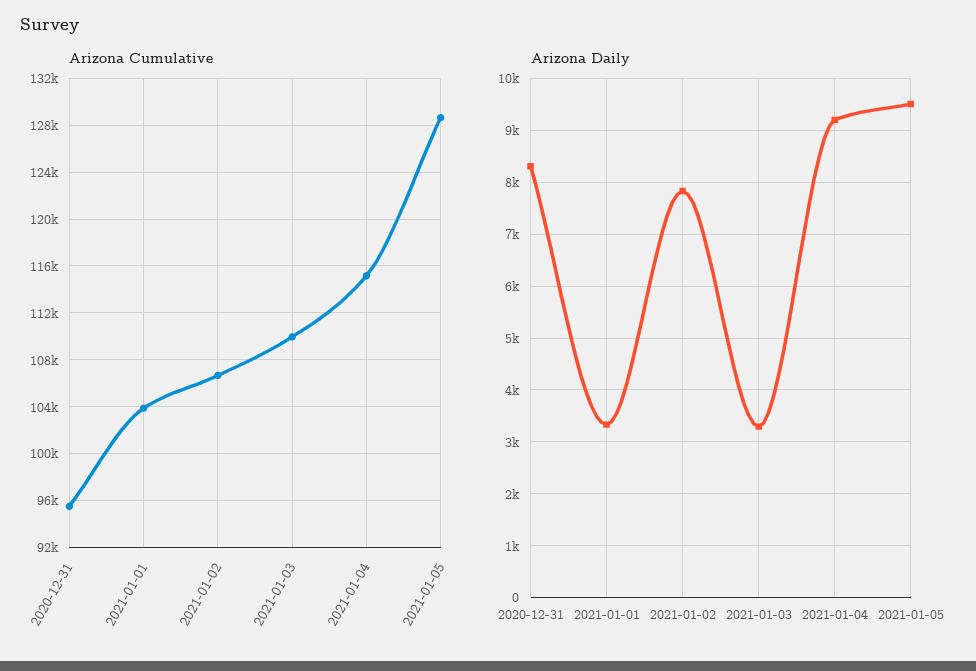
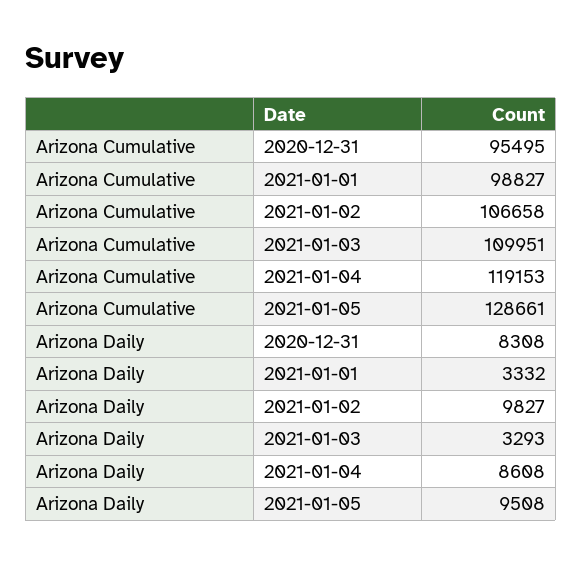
Arizona Cumulative, 2021-01-01: 104000 -> 98827
Arizona Cumulative, 2021-01-04: 115000 -> 119153
Arizona Daily, 2021-01-02: 7800 -> 9827
Arizona Daily, 2021-01-04: 9200 -> 8608

